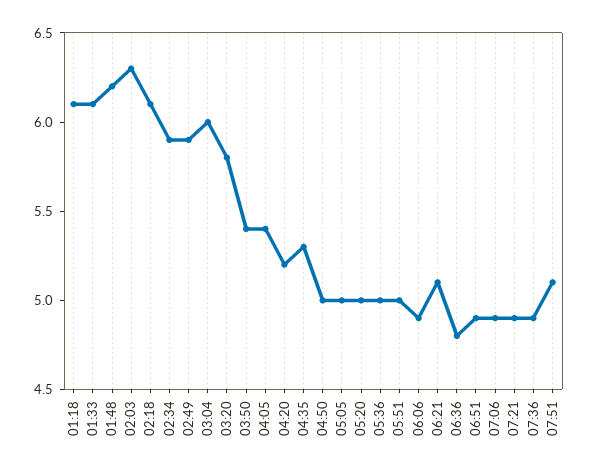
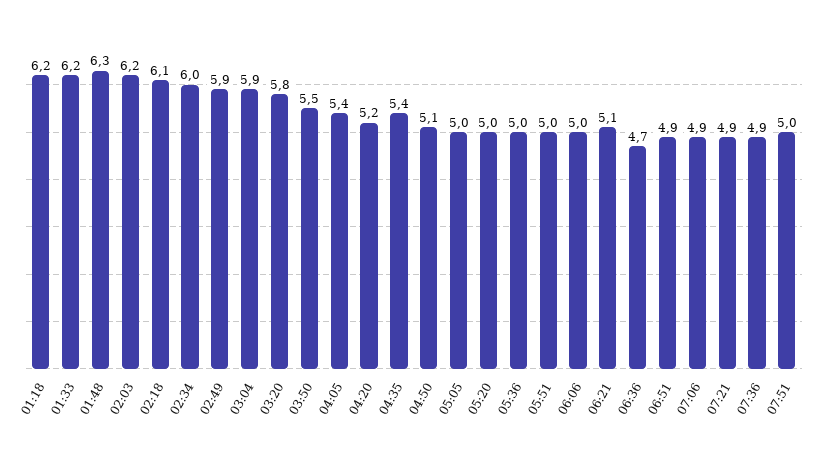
01:18: 6.1 -> 6.2
01:33: 6.1 -> 6.2
01:48: 6.2 -> 6.3
02:03: 6.3 -> 6.2
02:34: 5.9 -> 6
03:04: 6 -> 5.9
03:50: 5.4 -> 5.5
04:35: 5.3 -> 5.4
04:50: 5 -> 5.1
06:06: 4.9 -> 5
06:36: 4.8 -> 4.7
07:51: 5.1 -> 5

